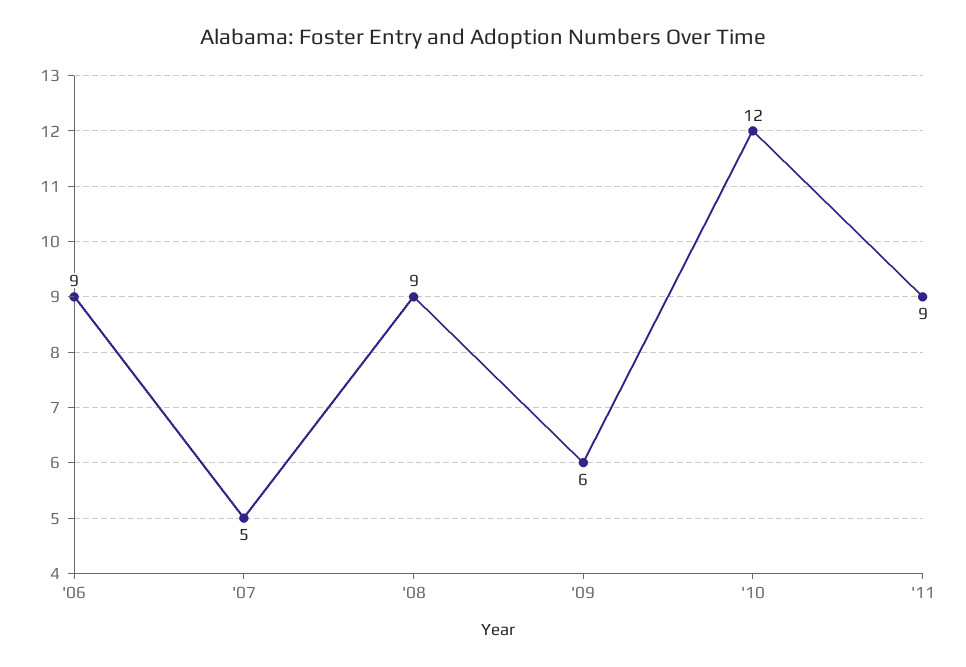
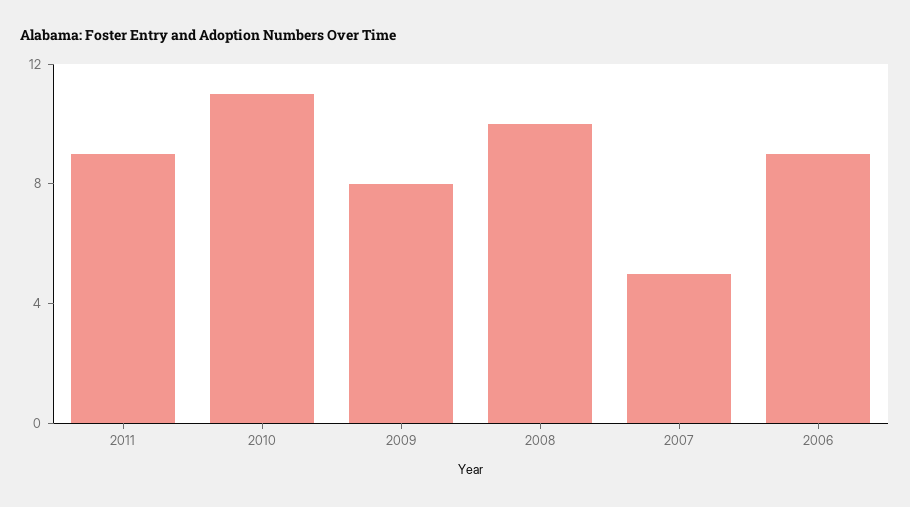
'08: 9 -> 10
'09: 6 -> 8
'10: 12 -> 11

